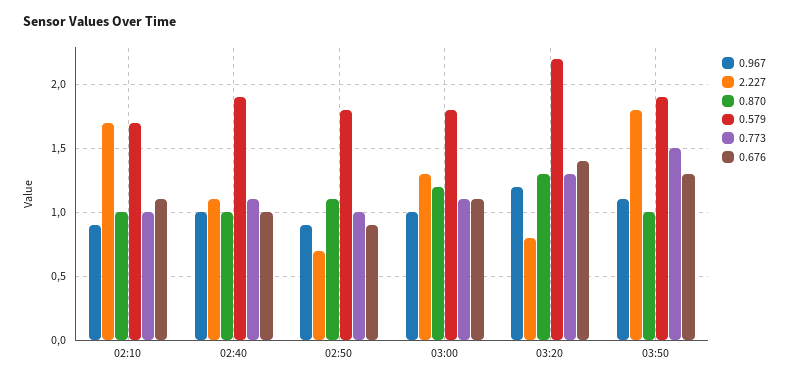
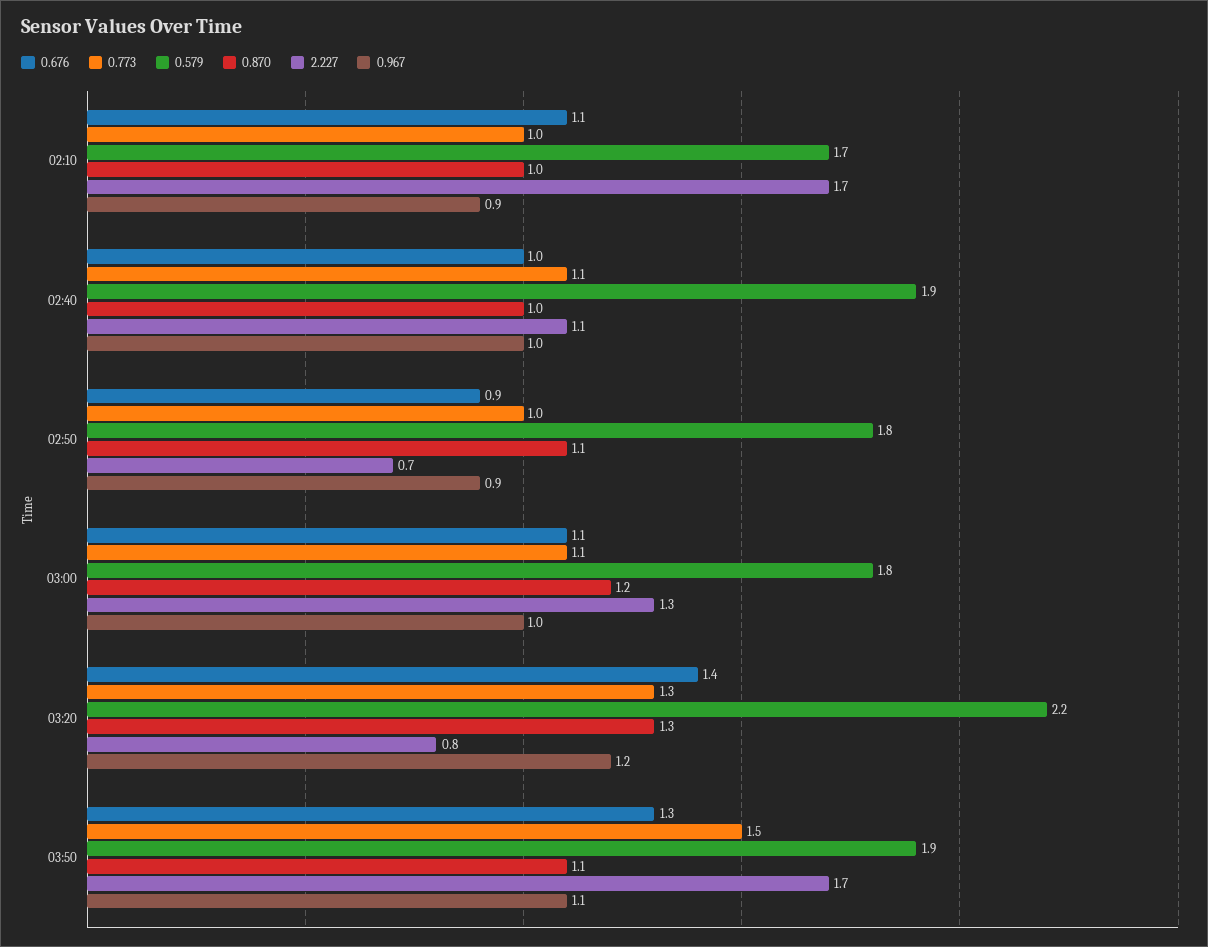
2.227, 03:50: 1.8 -> 1.7
0.870, 03:50: 1 -> 1.1

